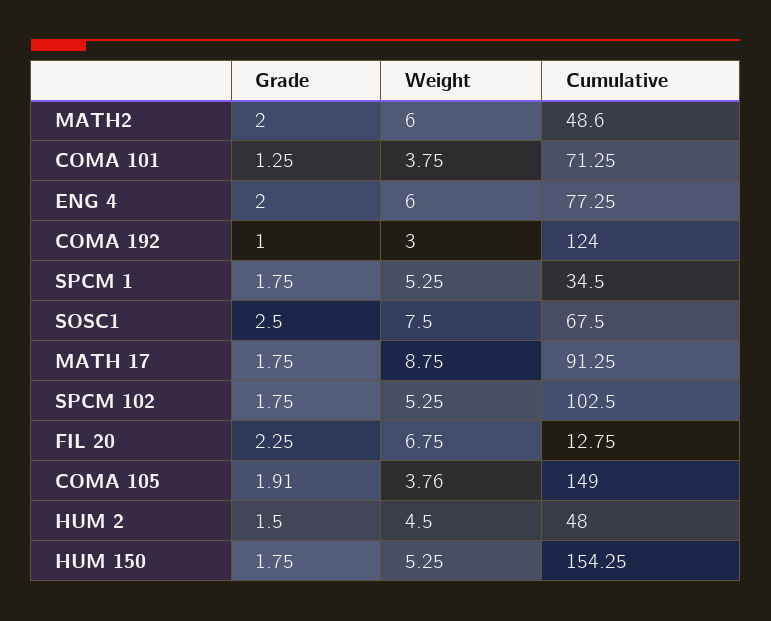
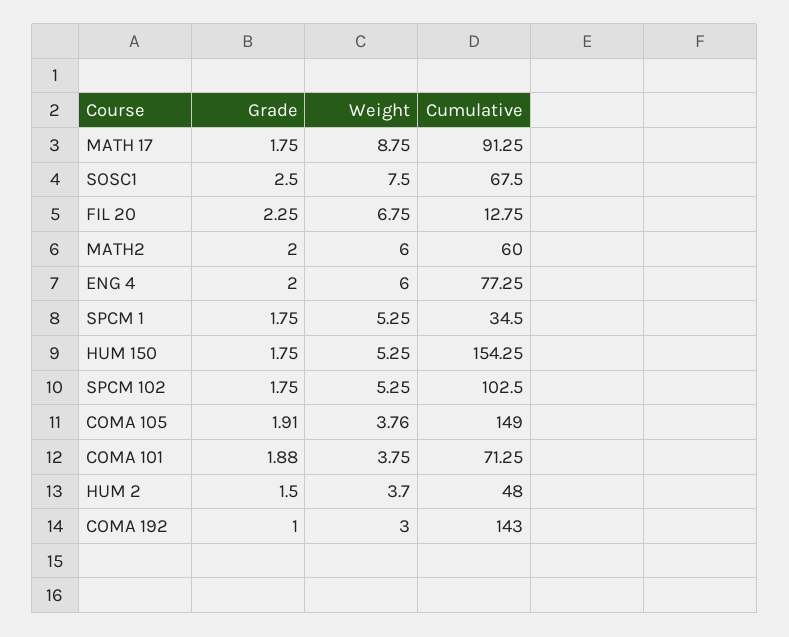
Cumulative, MATH2: 48.6 -> 60
Grade, COMA 101: 1.25 -> 1.88
Cumulative, COMA 192: 124 -> 143
Weight, HUM 2: 4.5 -> 3.7

